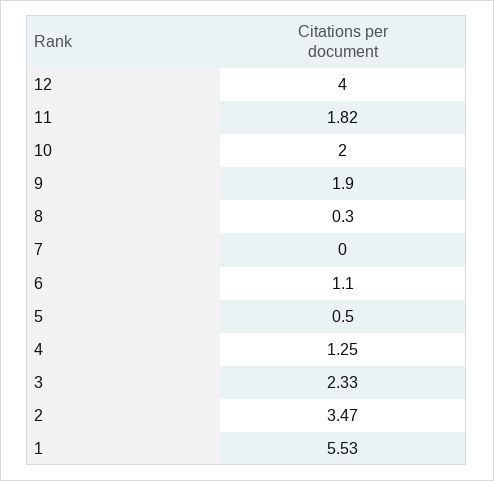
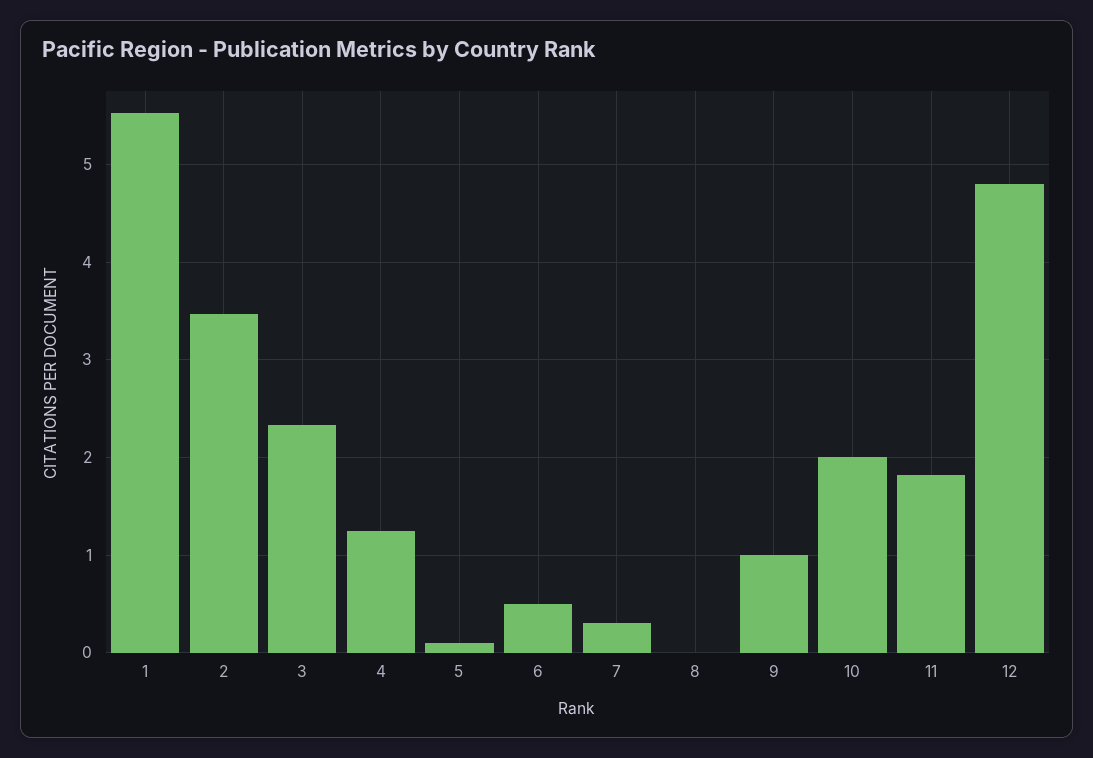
12: 4 -> 4.8
9: 1.9 -> 1
8: 0.3 -> 0
7: 0 -> 0.3
6: 1.1 -> 0.5
5: 0.5 -> 0.1

